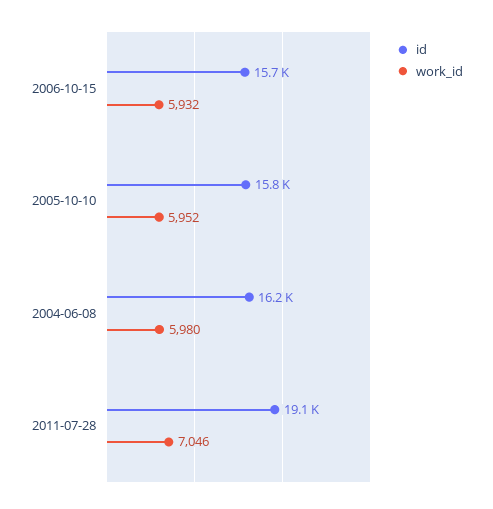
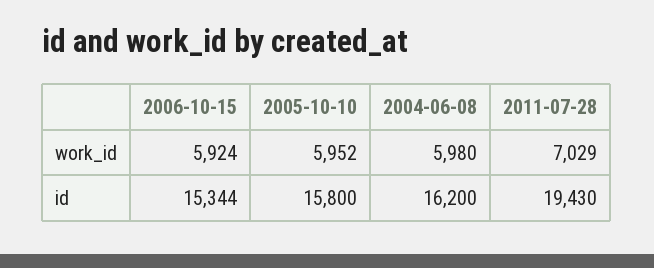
id, 2006-10-15: 15700 -> 15344
work_id, 2006-10-15: 5932 -> 5924
id, 2011-07-28: 19100 -> 19430
work_id, 2011-07-28: 7046 -> 7029

